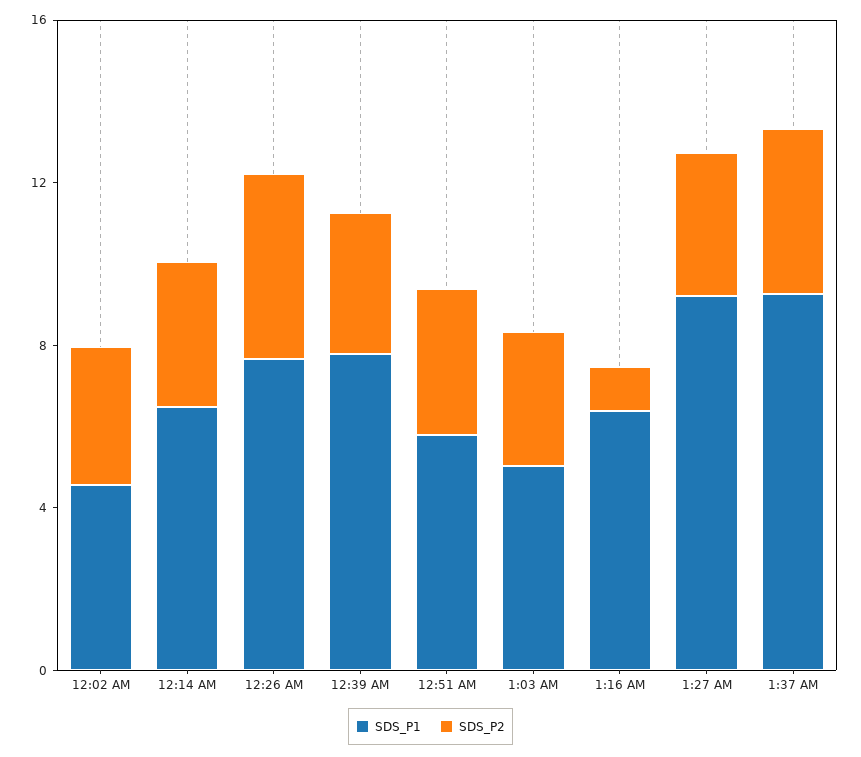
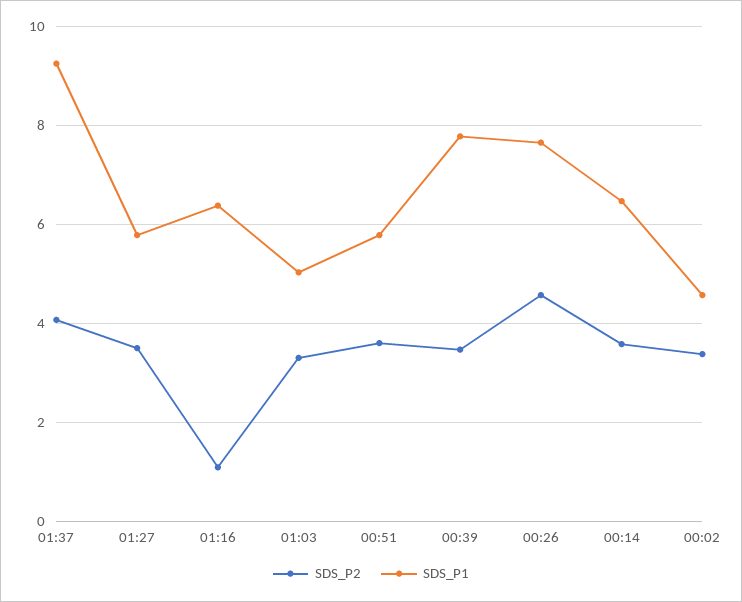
SDS_P1, 1:27 AM: 9 -> 5.8

